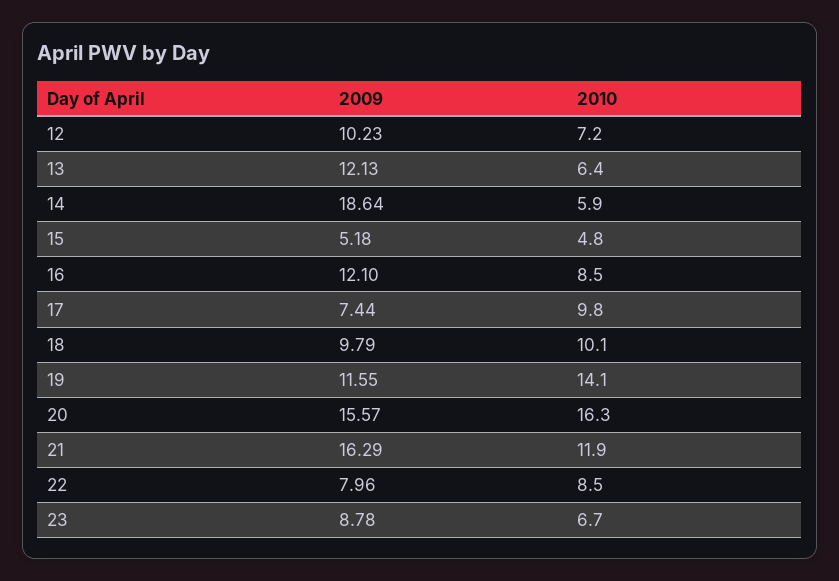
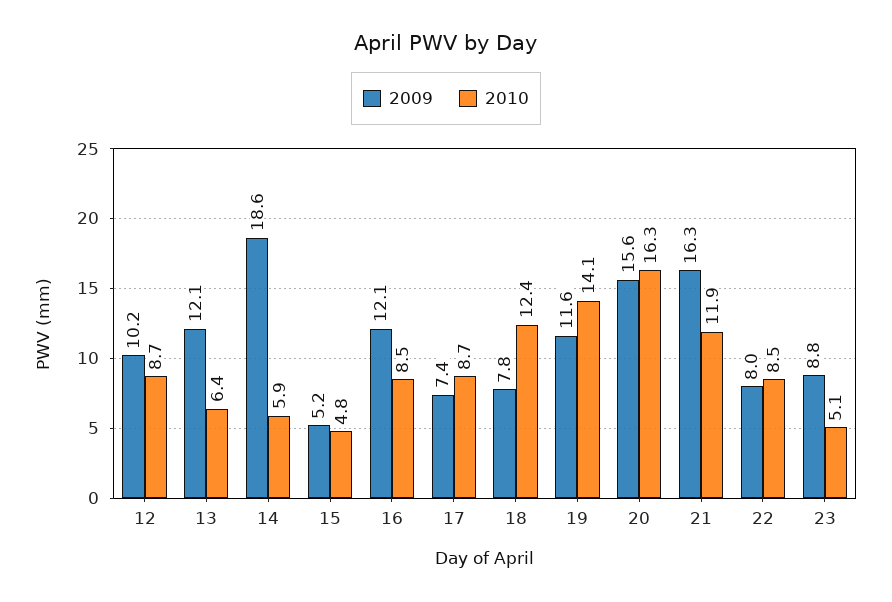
2010, 12: 7.2 -> 8.7
2010, 17: 9.8 -> 8.7
2009, 18: 9.79 -> 7.8
2010, 18: 10.1 -> 12.4
2010, 23: 6.7 -> 5.1

